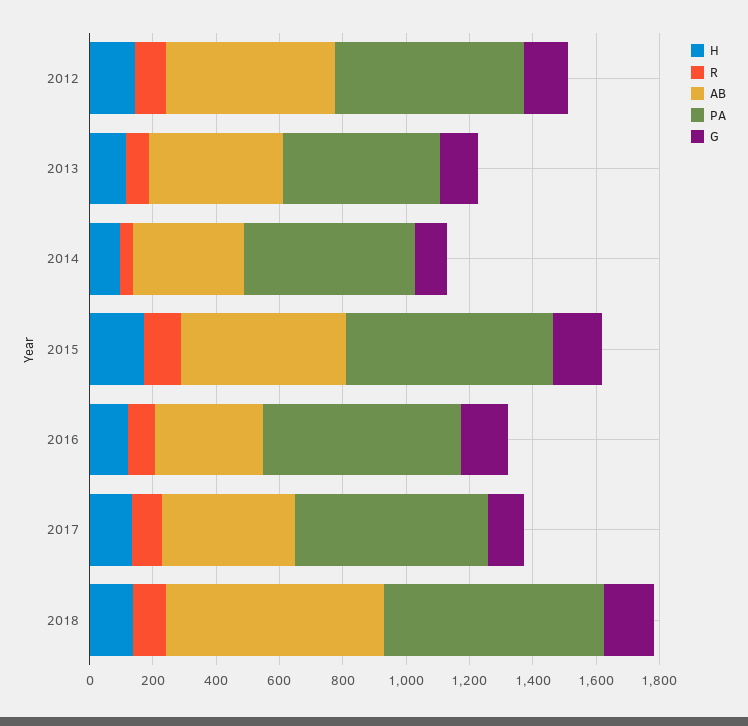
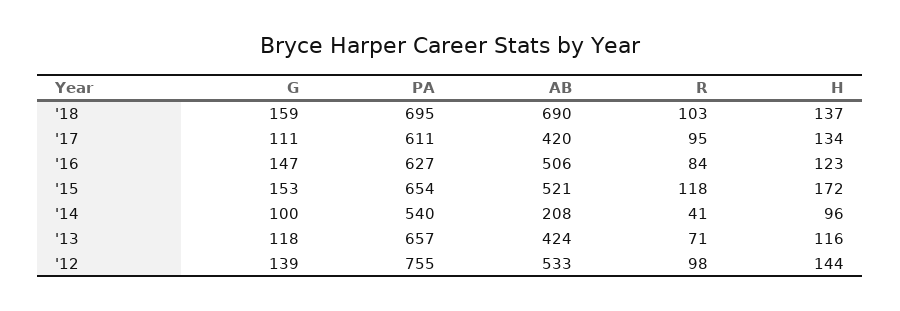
PA, 2012: 600 -> 755
PA, 2013: 500 -> 657
AB, 2014: 350 -> 208
AB, 2016: 350 -> 506

